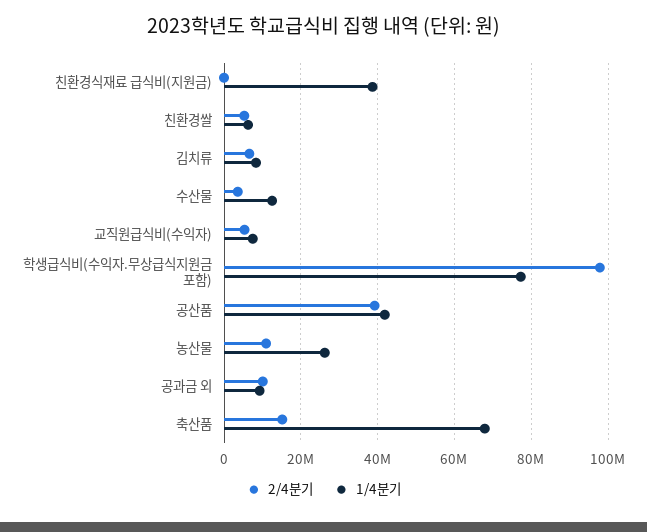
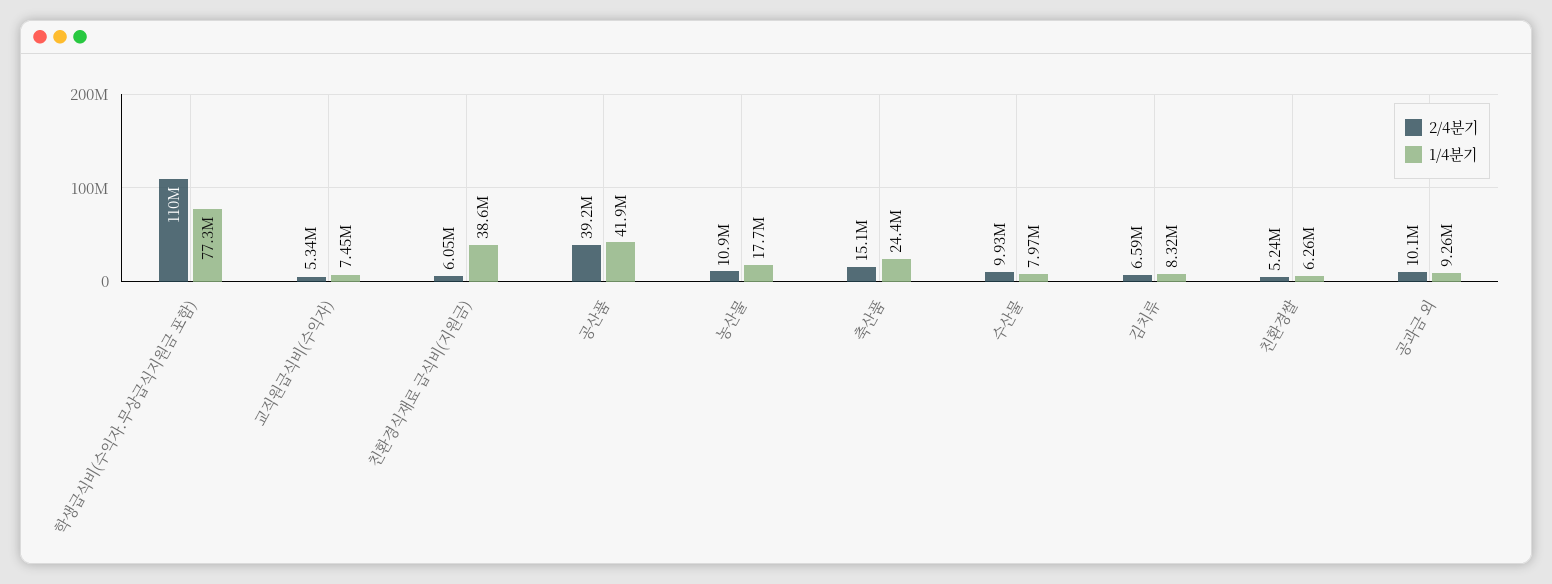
2/4분기, 친환경식재료 급식비(지원금): 0 -> 6050000
2/4분기, 수산물: 4000000 -> 9930000
1/4분기, 수산물: 12000000 -> 7970000
2/4분기, 학생급식비(수익자.무상급식지원금 포함): 98000000 -> 110000000
1/4분기, 농산물: 26000000 -> 17700000
1/4분기, 축산품: 68000000 -> 24400000

